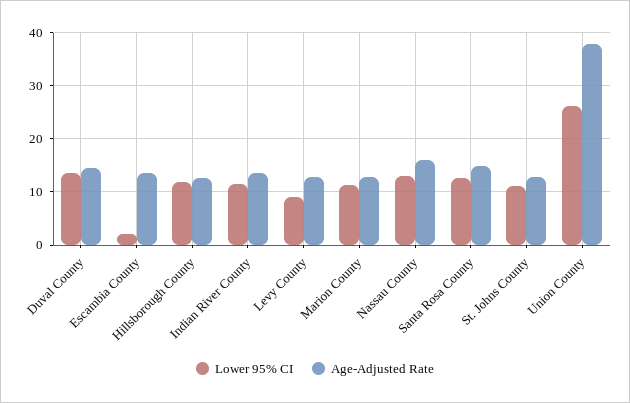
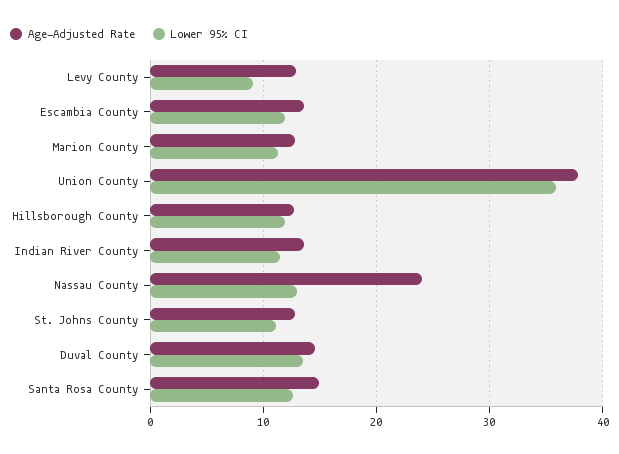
Lower 95% CI, Escambia County: 2 -> 12
Age-Adjusted Rate, Nassau County: 16 -> 24
Lower 95% CI, Union County: 26 -> 36

